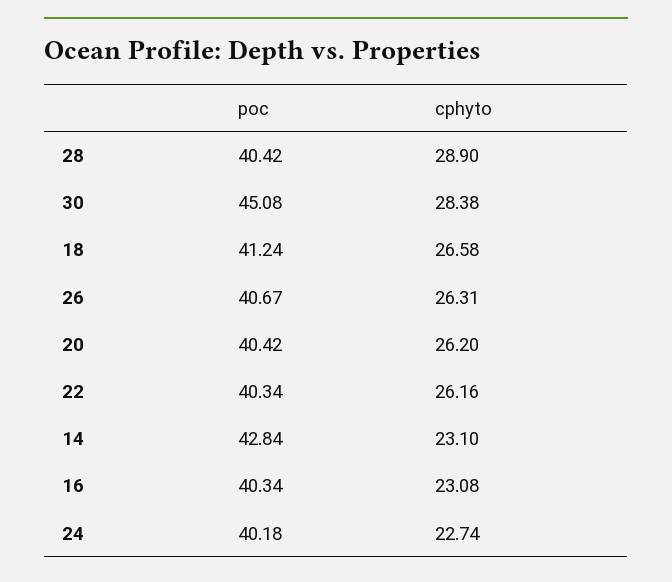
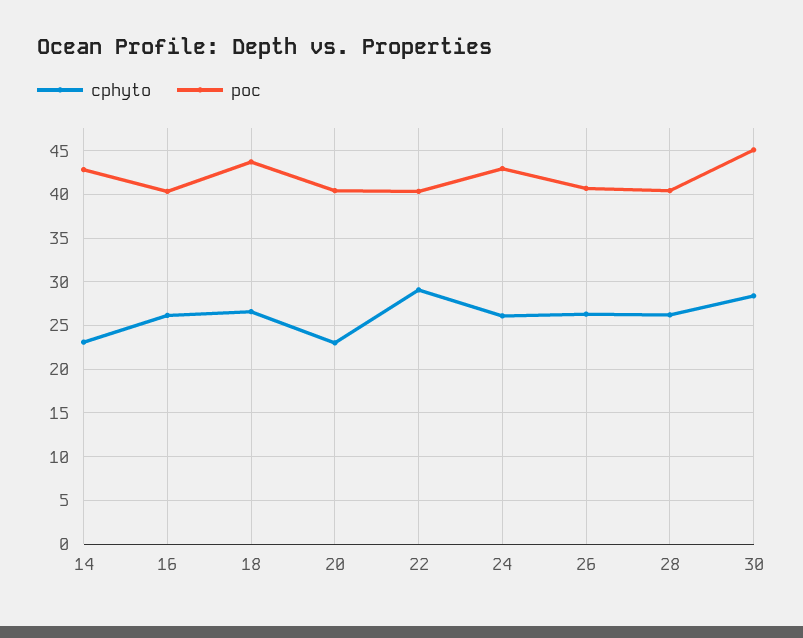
cphyto, 28: 28.9 -> 26
poc, 18: 41.24 -> 44
cphyto, 20: 26.2 -> 23
cphyto, 22: 26.16 -> 29
cphyto, 16: 23.08 -> 26
poc, 24: 40.18 -> 43
cphyto, 24: 22.74 -> 26

